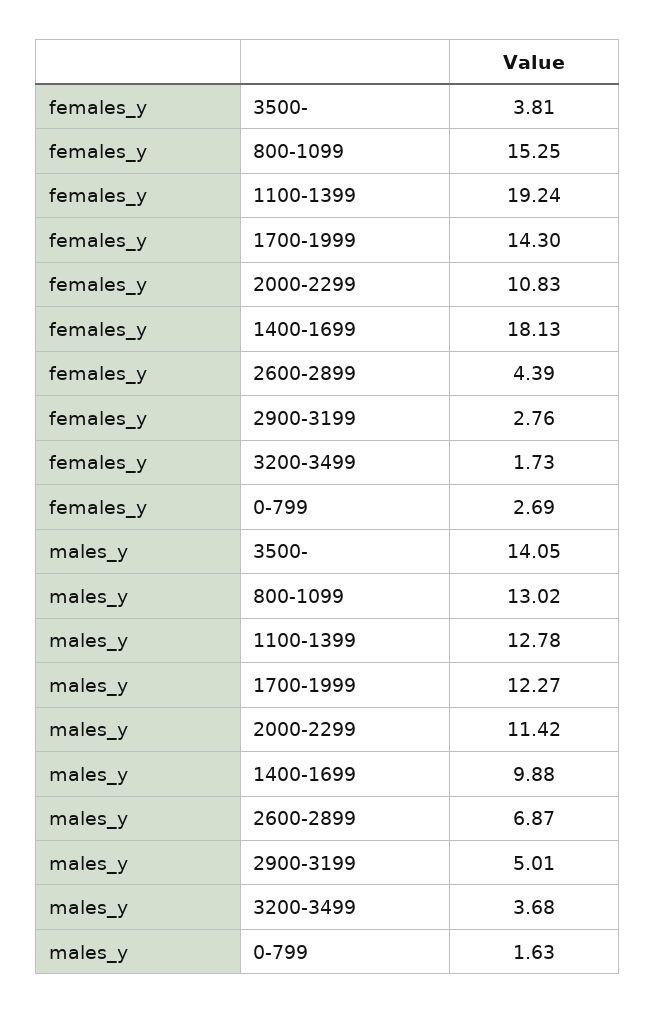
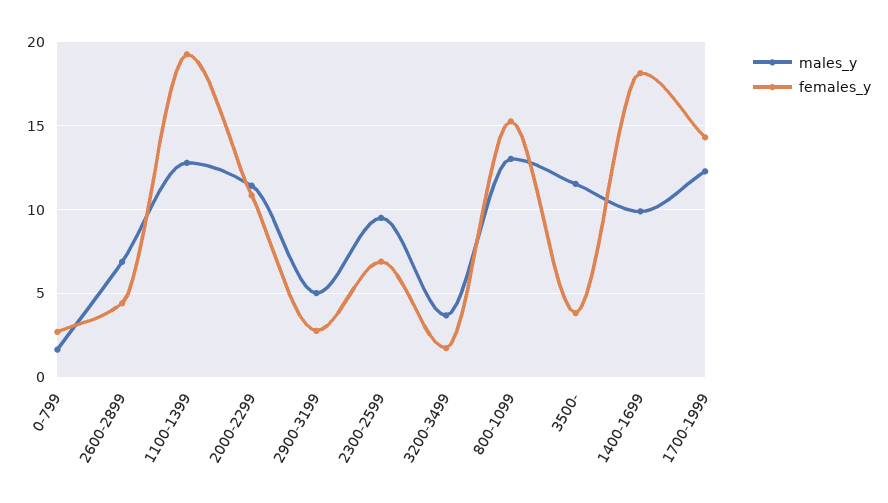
males_y, 3500-: 14.05 -> 11.5
males_y, 2300-2599: none -> 9.5
females_y, 2300-2599: none -> 7

